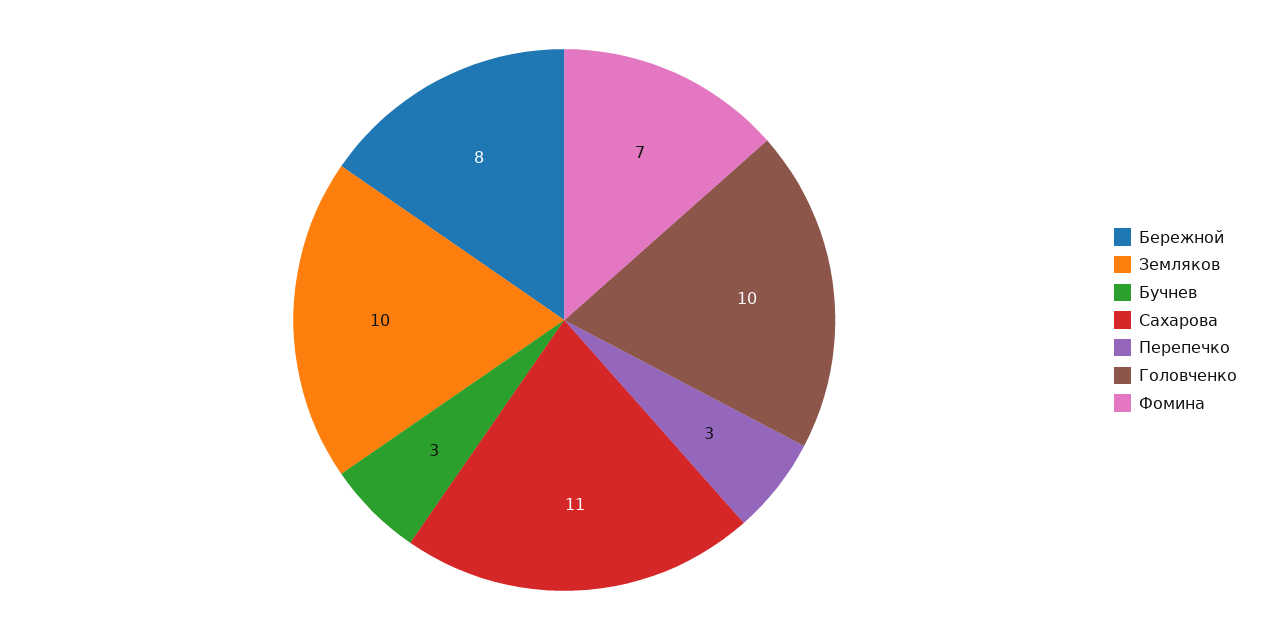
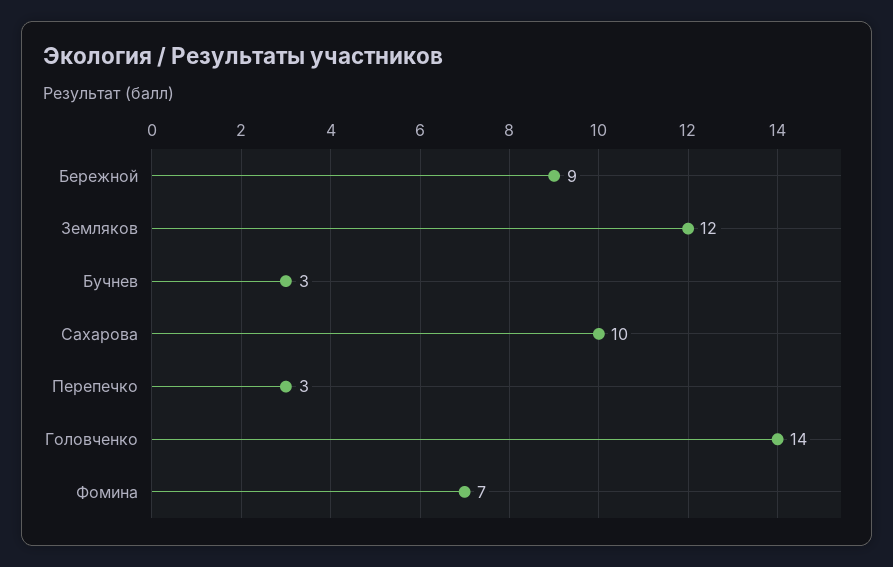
Бережной: 8 -> 9
Земляков: 10 -> 12
Сахарова: 11 -> 10
Головченко: 10 -> 14

